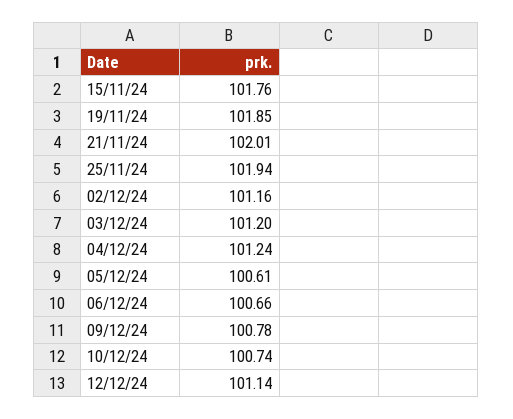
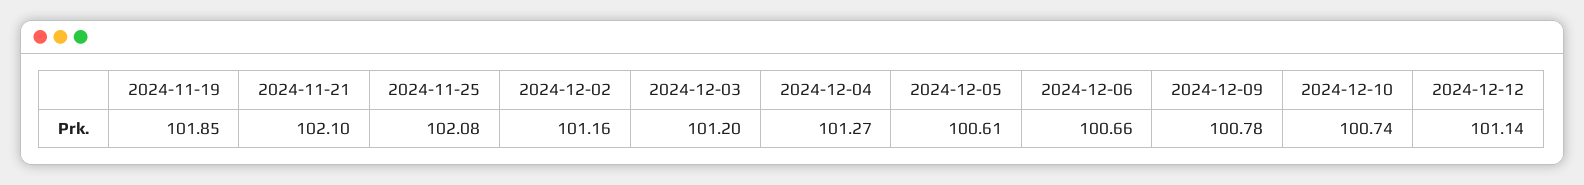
15/11/24: 101.76 -> none
21/11/24: 102.01 -> 102.1
25/11/24: 101.94 -> 102.08
04/12/24: 101.24 -> 101.27

